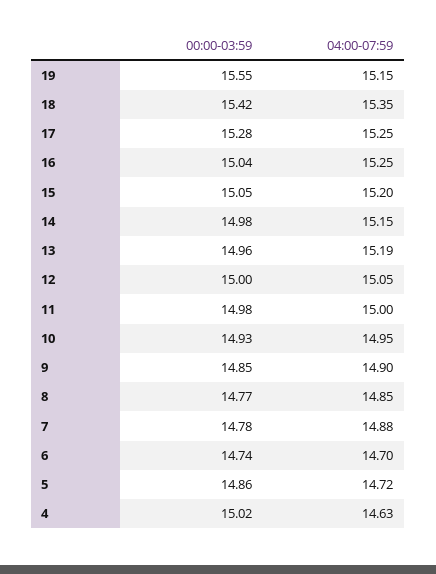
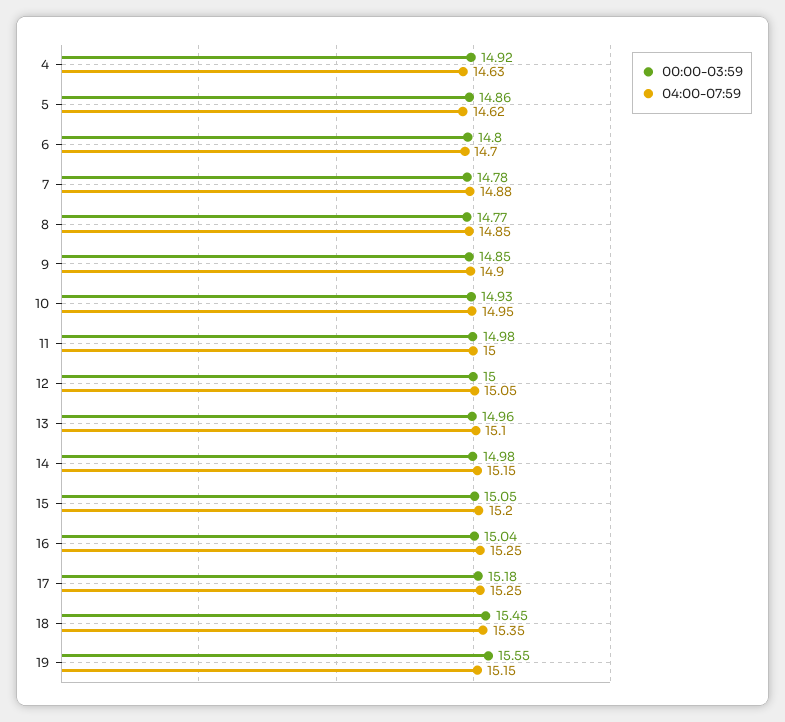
00:00-03:59, 18: 15.42 -> 15.45
00:00-03:59, 17: 15.28 -> 15.18
04:00-07:59, 13: 15.19 -> 15.1
00:00-03:59, 6: 14.74 -> 14.8
04:00-07:59, 5: 14.72 -> 14.62
00:00-03:59, 4: 15.02 -> 14.92

